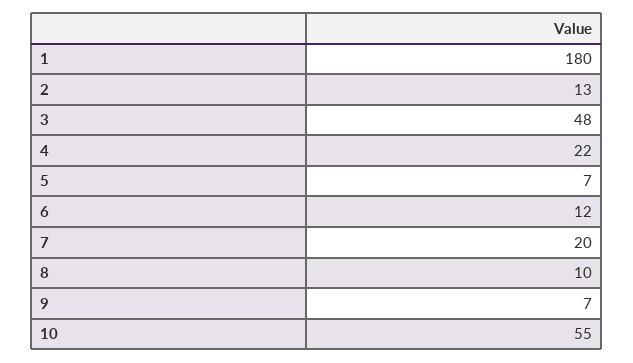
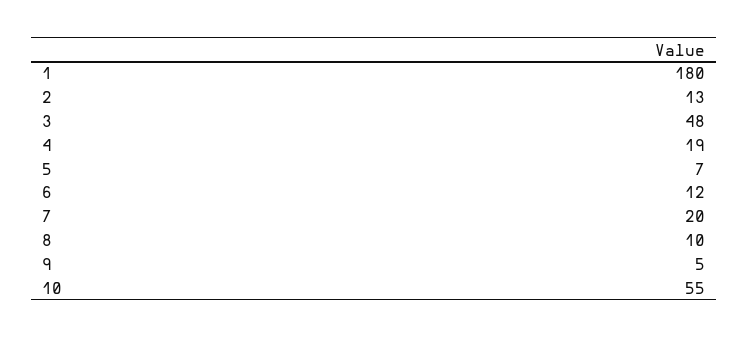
4: 22 -> 19
9: 7 -> 5

